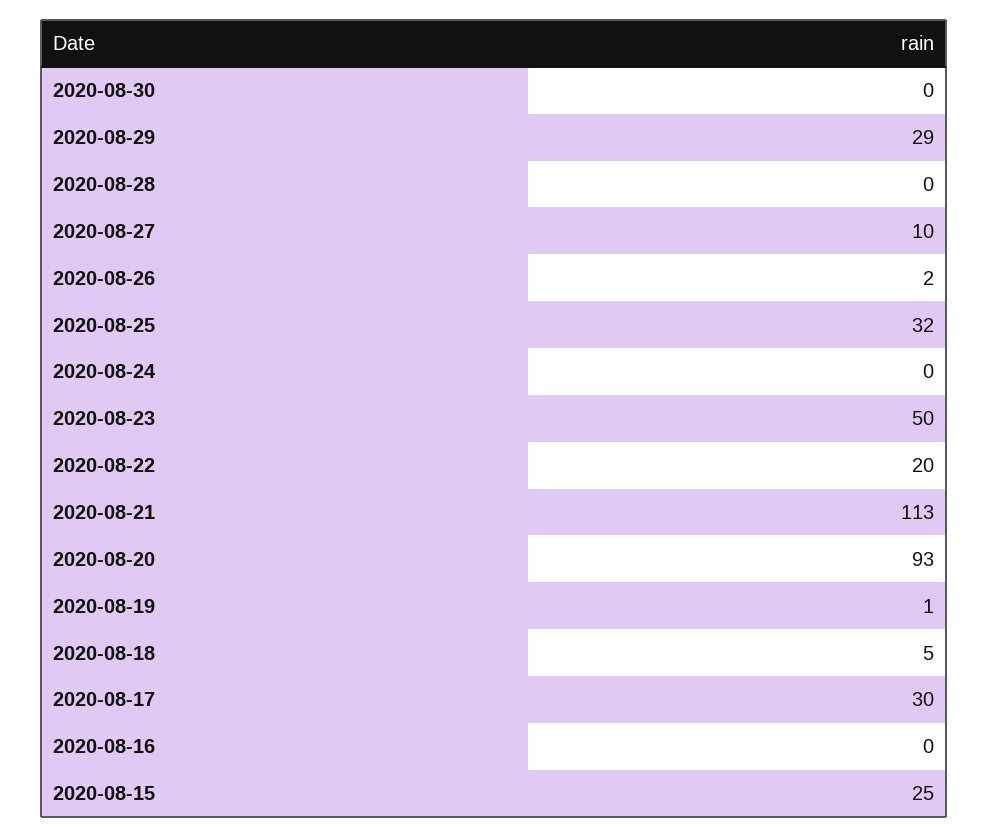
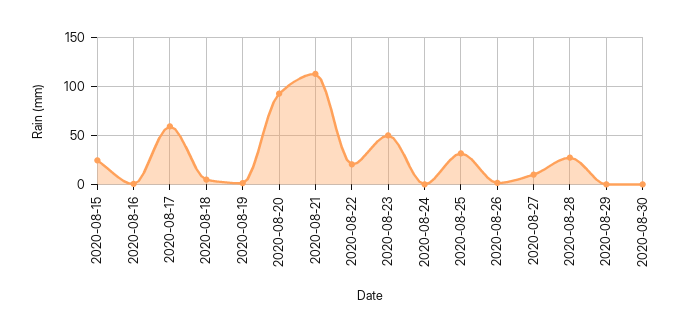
2020-08-29: 29 -> 0
2020-08-28: 0 -> 30
2020-08-17: 30 -> 60

